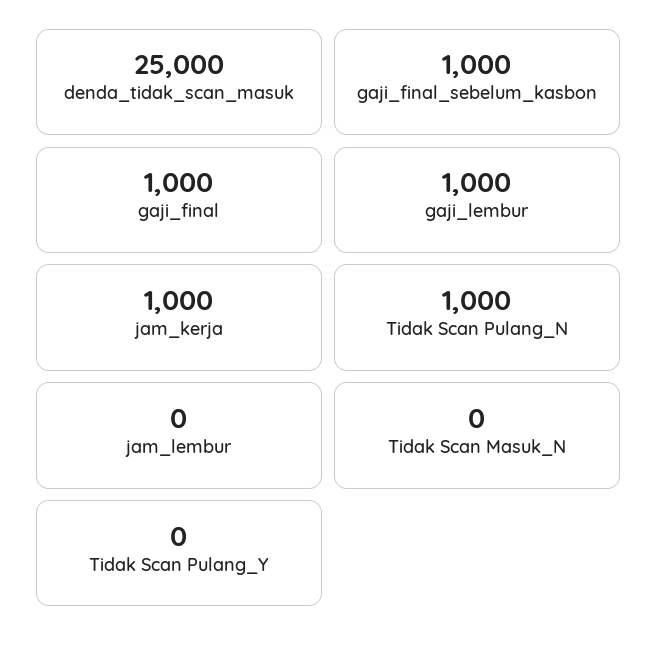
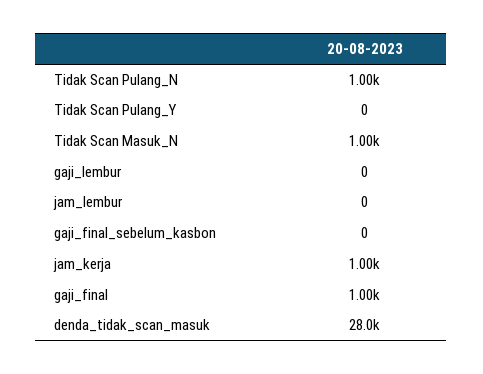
denda_tidak_scan_masuk: 25000 -> 28000
gaji_final_sebelum_kasbon: 1000 -> 0
gaji_lembur: 1000 -> 0
Tidak Scan Masuk_N: 0 -> 1000

